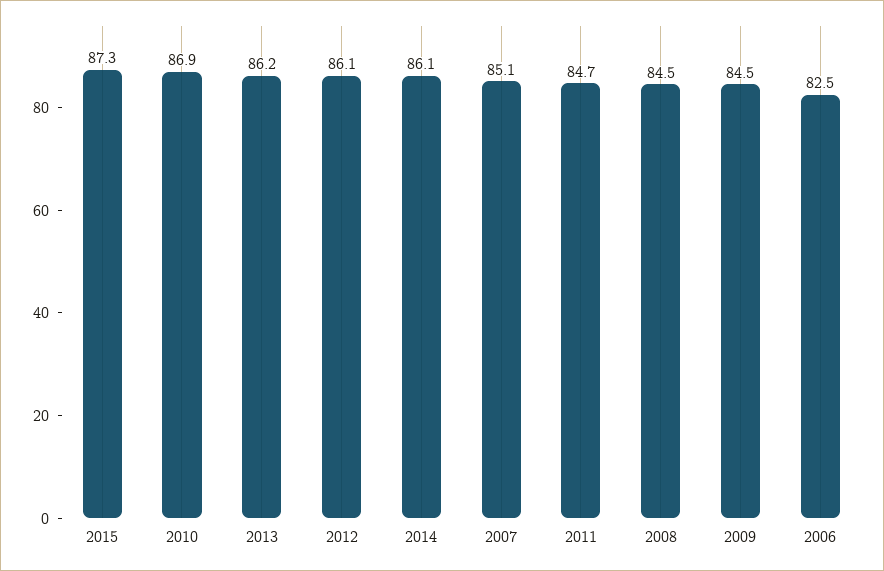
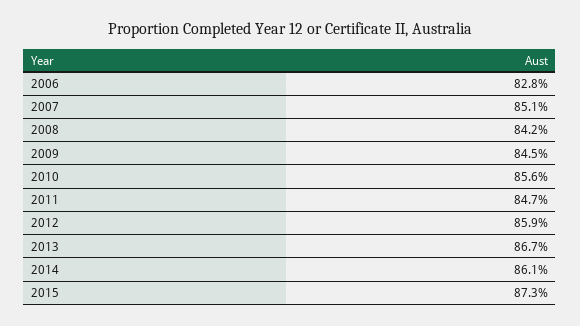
2010: 86.9 -> 85.6
2013: 86.2 -> 86.7
2012: 86.1 -> 85.9
2008: 84.5 -> 84.2
2006: 82.5 -> 82.8

